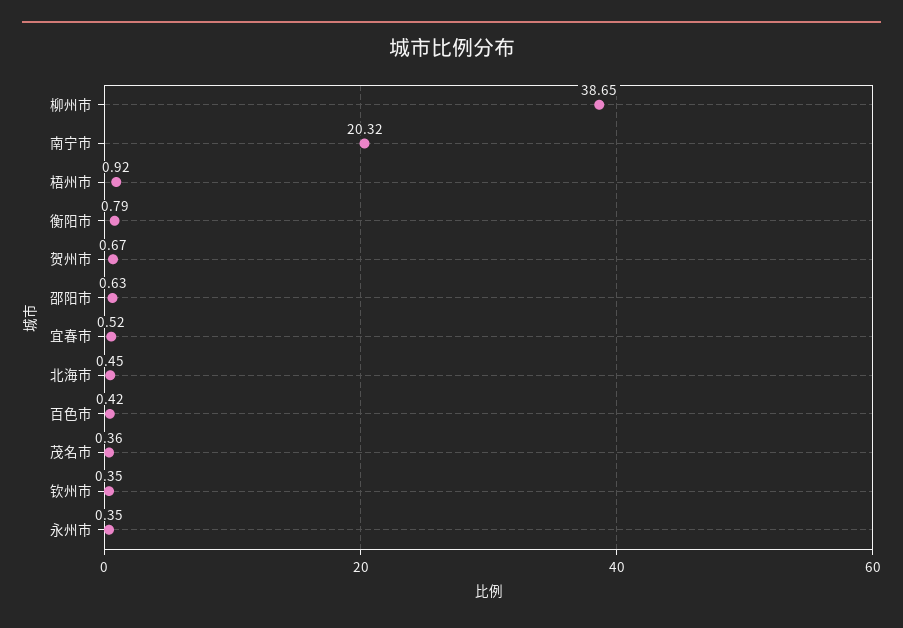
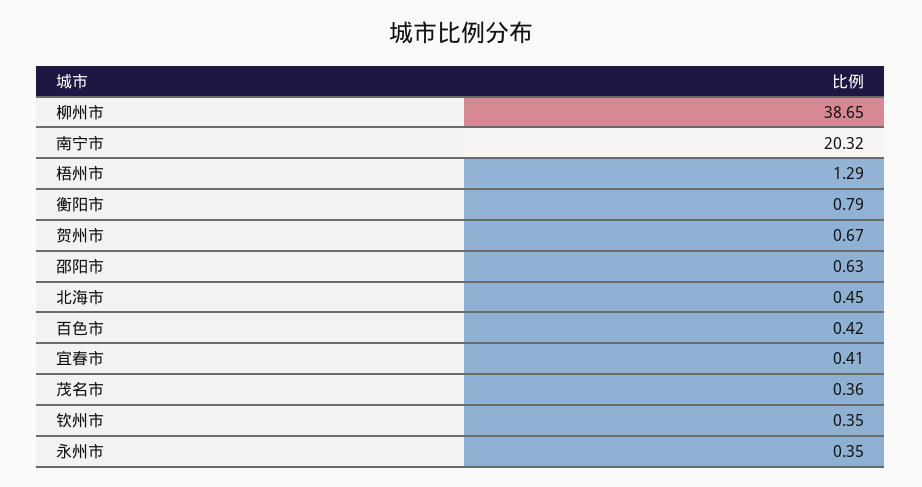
梧州市: 0.92 -> 1.29
宜春市: 0.52 -> 0.41

